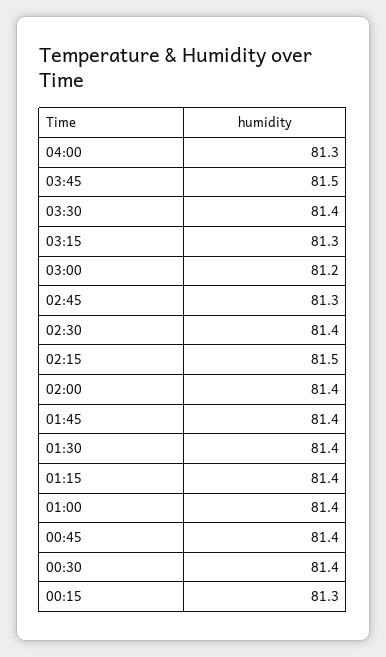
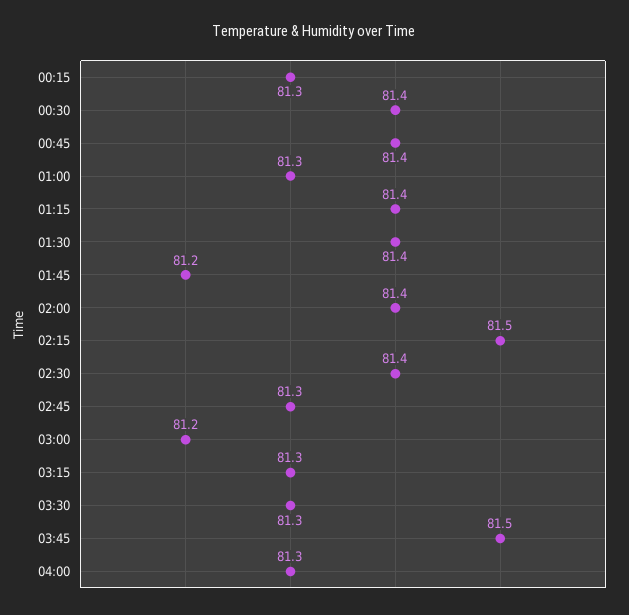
03:30: 81.4 -> 81.3
01:45: 81.4 -> 81.2
01:00: 81.4 -> 81.3

